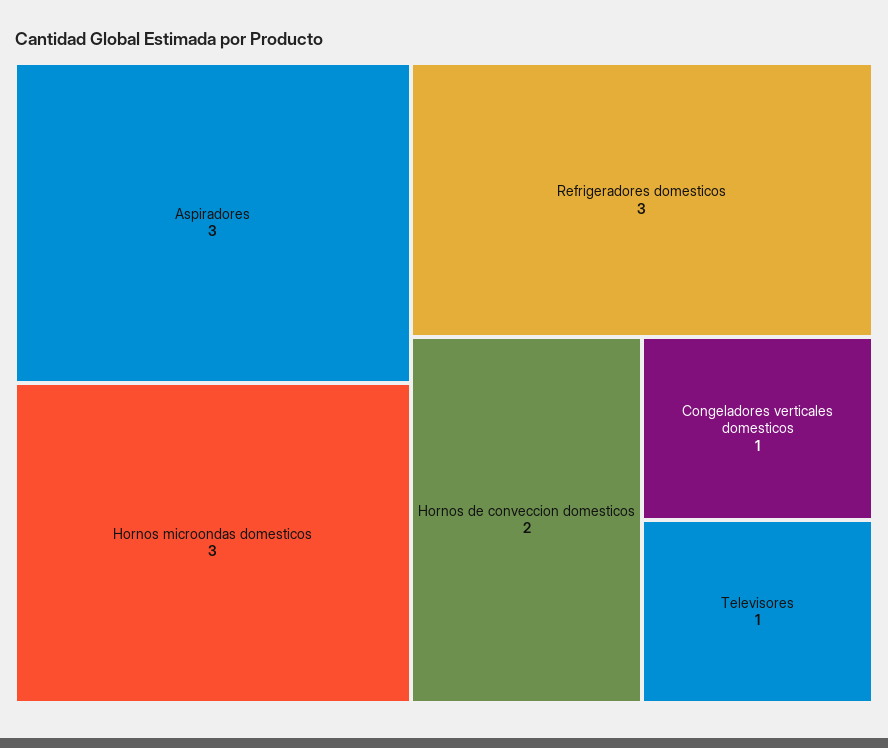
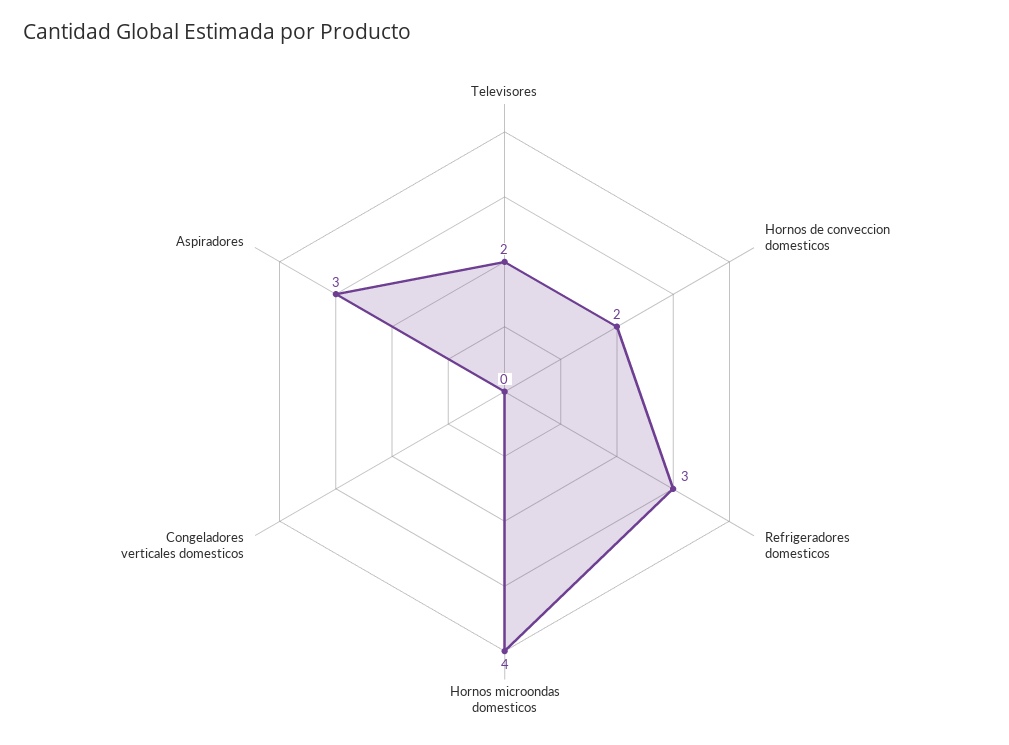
Hornos microondas domesticos: 3 -> 4
Congeladores verticales domesticos: 1 -> 0
Televisores: 1 -> 2

